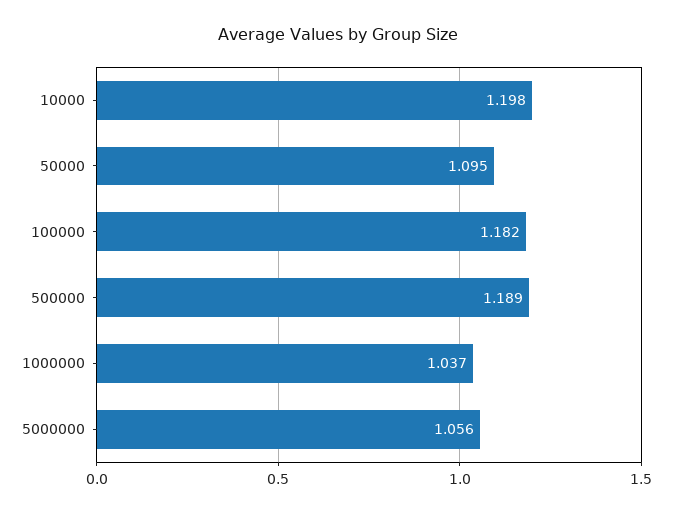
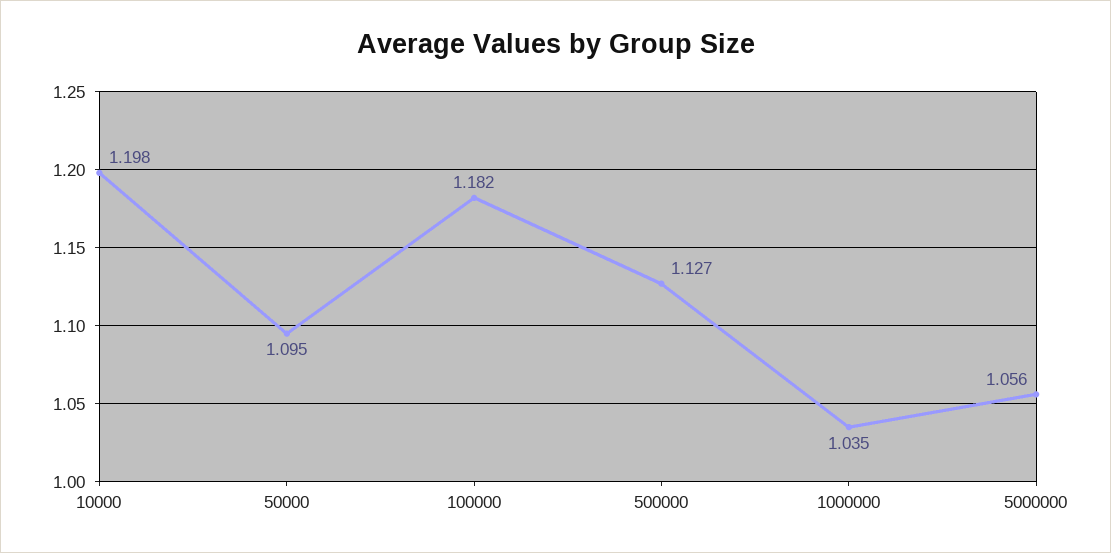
500000: 1.189 -> 1.127
1000000: 1.037 -> 1.035

